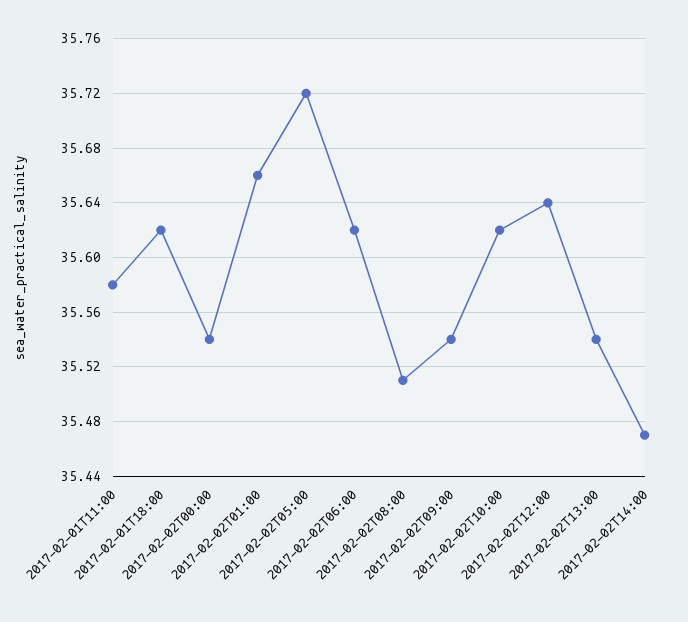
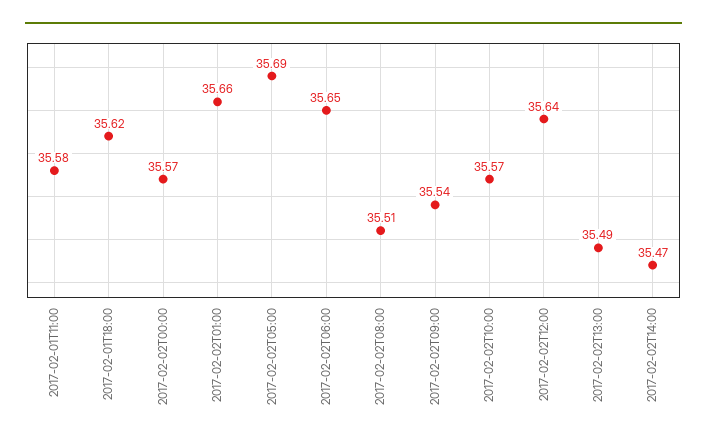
2017-02-02T00:00: 35.54 -> 35.57
2017-02-02T05:00: 35.72 -> 35.69
2017-02-02T06:00: 35.62 -> 35.65
2017-02-02T10:00: 35.62 -> 35.57
2017-02-02T13:00: 35.54 -> 35.49

